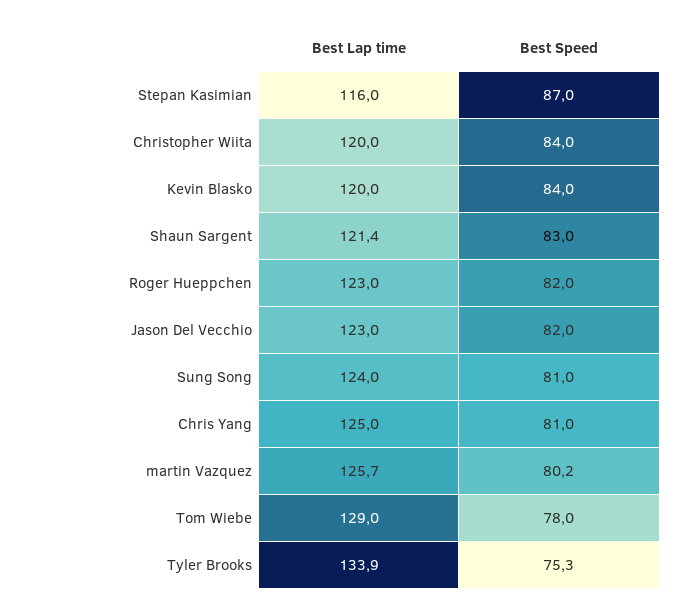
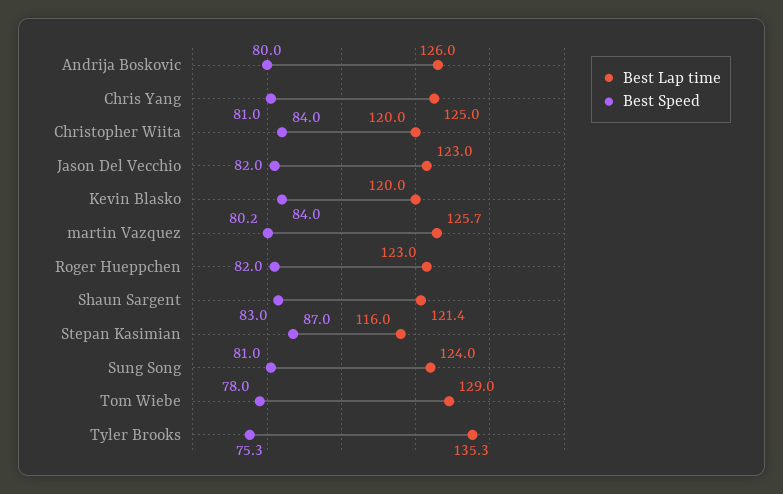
Best Lap time, Tyler Brooks: 133.9 -> 135.3
Best Lap time, Andrija Boskovic: none -> 126
Best Speed, Andrija Boskovic: none -> 80

